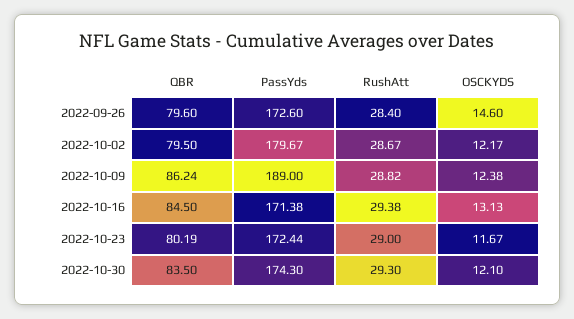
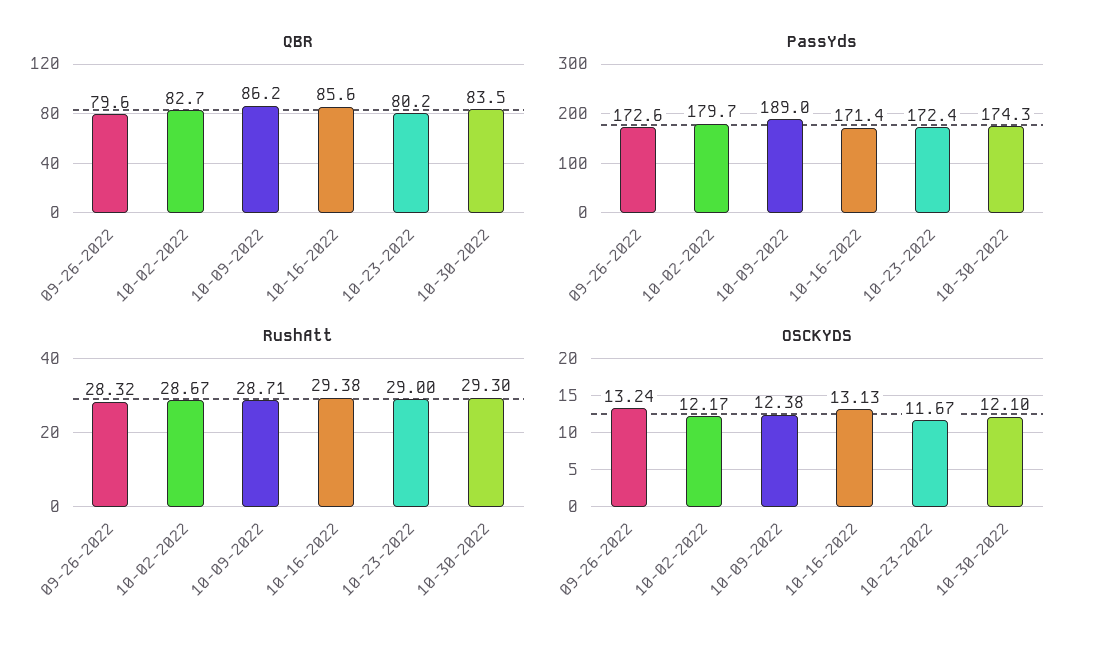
RushAtt, 2022-09-26: 28.4 -> 28.32
OSCKYDS, 2022-09-26: 14.6 -> 13.24
QBR, 2022-10-02: 79.5 -> 82.7
RushAtt, 2022-10-09: 28.82 -> 28.71
QBR, 2022-10-16: 84.5 -> 85.6

